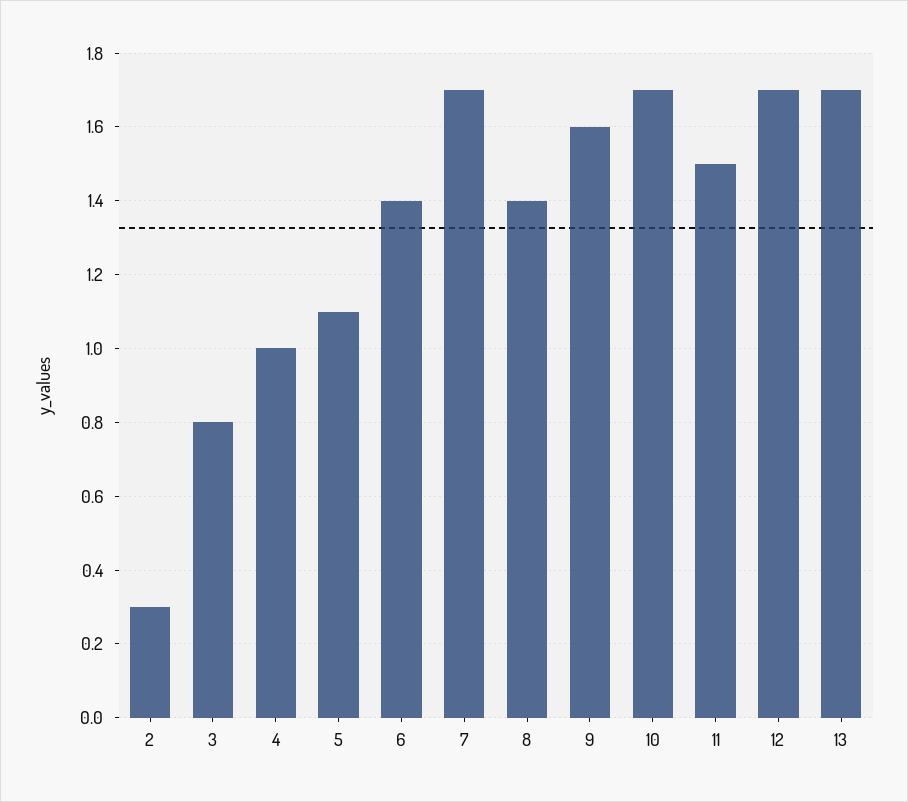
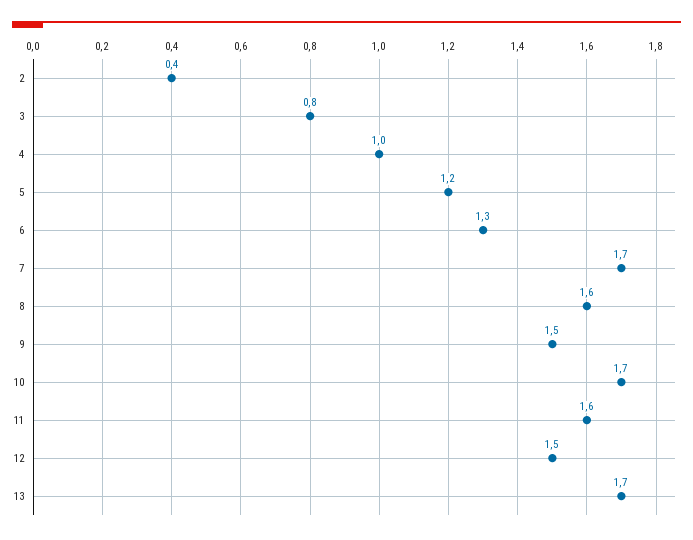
2: 0.3 -> 0.4
5: 1.1 -> 1.2
6: 1.4 -> 1.3
8: 1.4 -> 1.6
9: 1.6 -> 1.5
11: 1.5 -> 1.6
12: 1.7 -> 1.5

